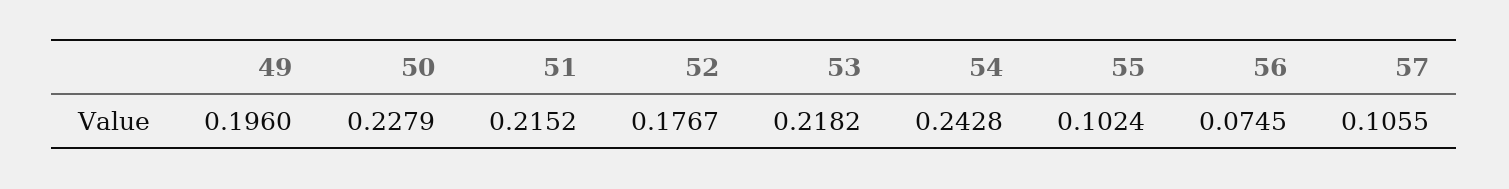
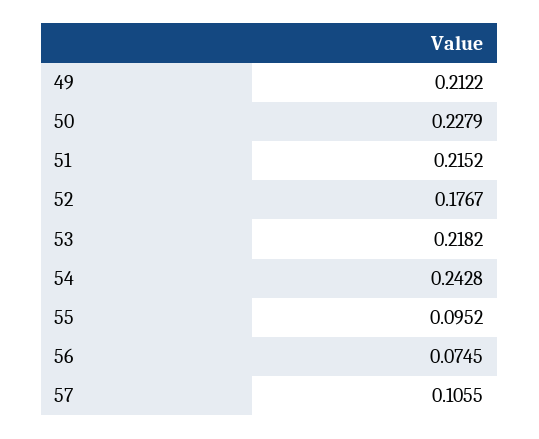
49: 0.196 -> 0.2122
55: 0.1024 -> 0.0952

